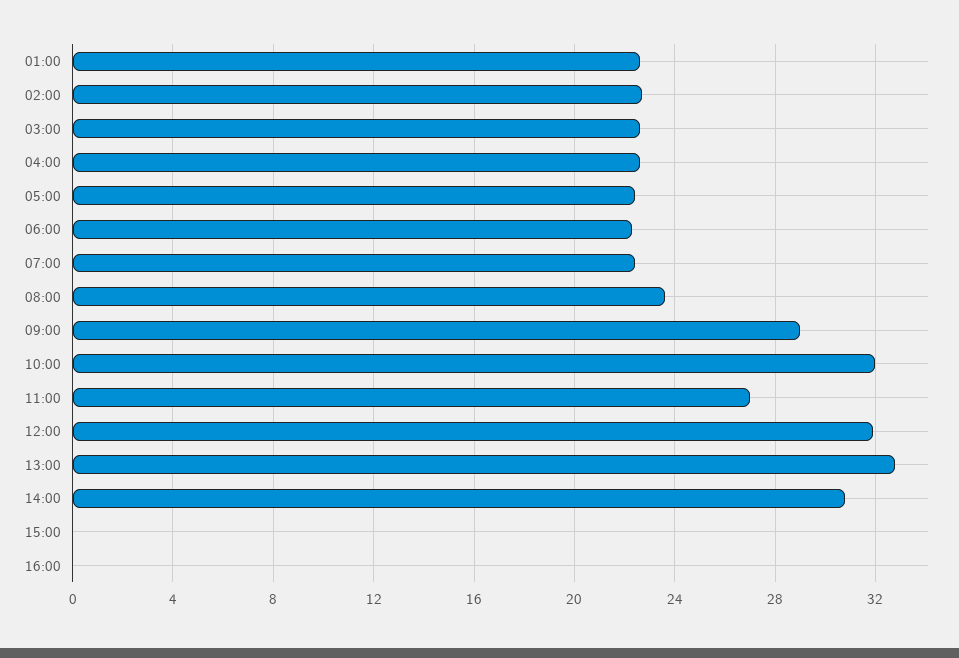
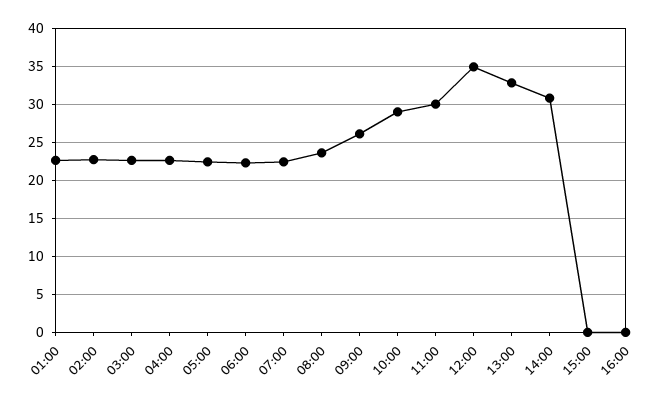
09:00: 29 -> 26
10:00: 32 -> 29
11:00: 27 -> 30
12:00: 32 -> 35

